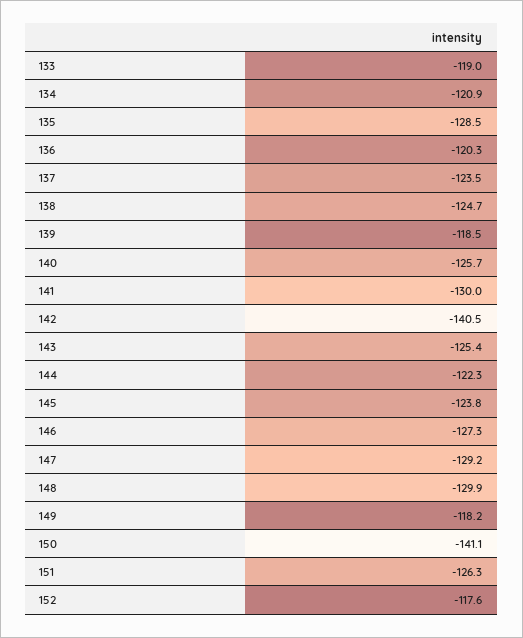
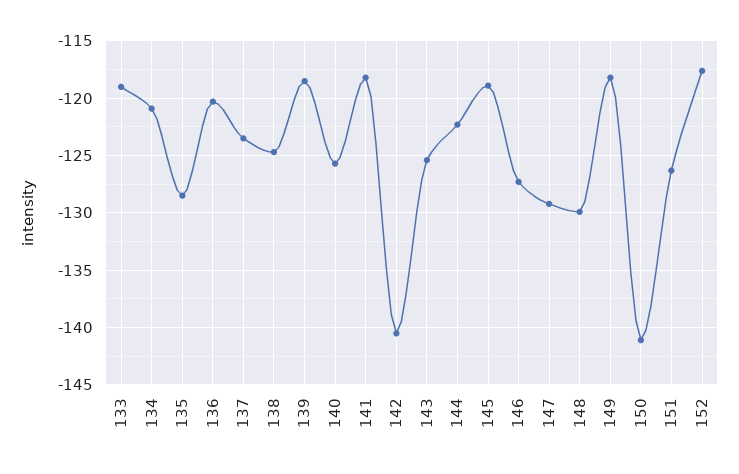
141: -130 -> -118
145: -123.8 -> -119

